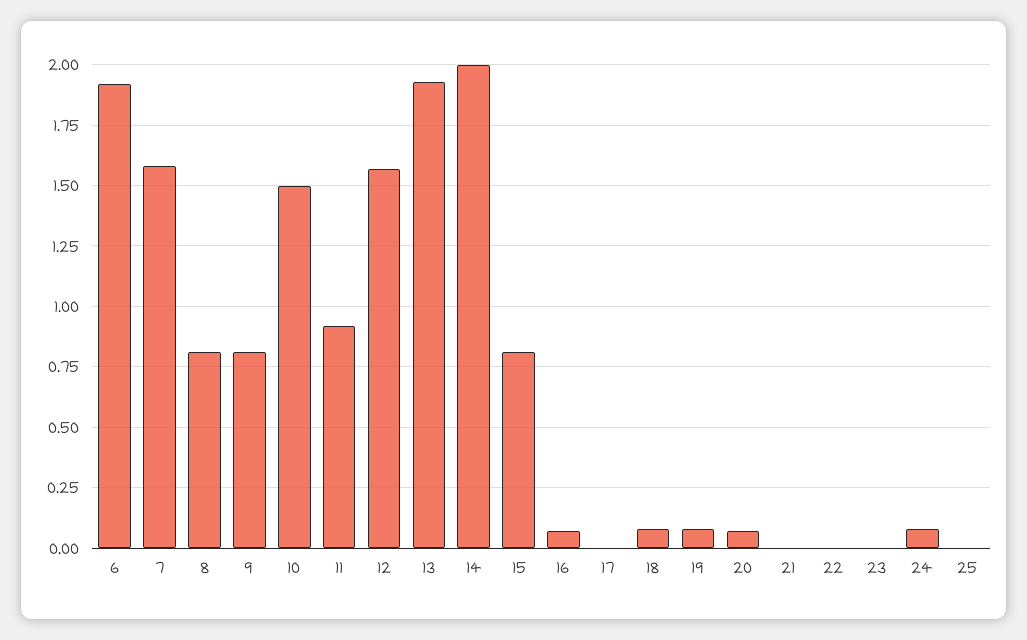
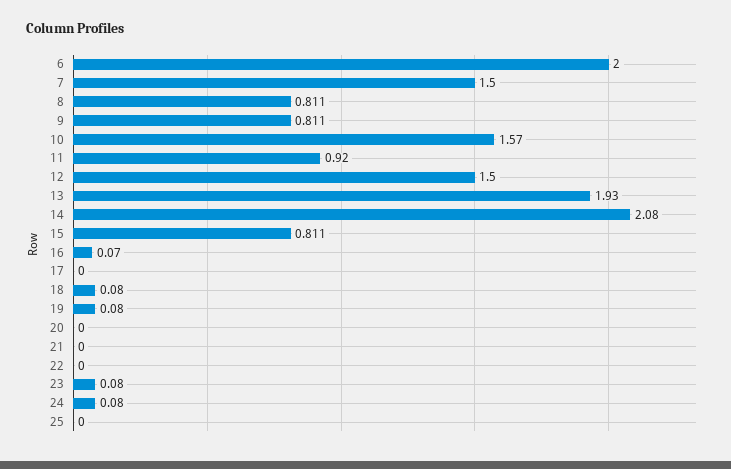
6: 1.925 -> 2
7: 1.575 -> 1.5
10: 1.5 -> 1.57
12: 1.575 -> 1.5
14: 2 -> 2.08
20: 0.075 -> 0
23: 0 -> 0.08

